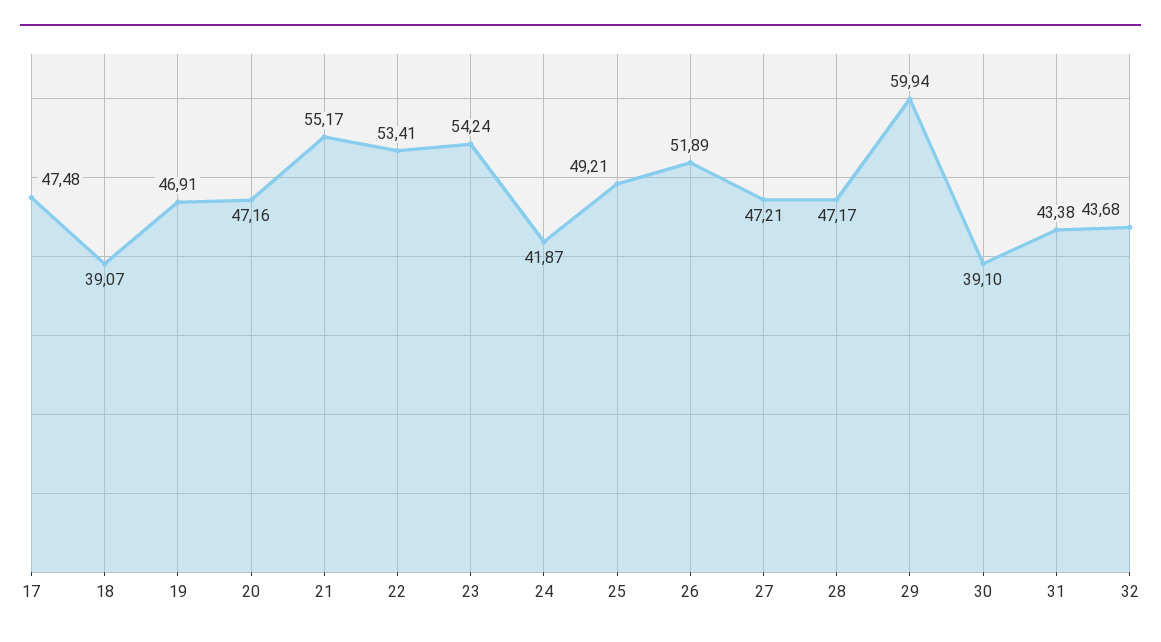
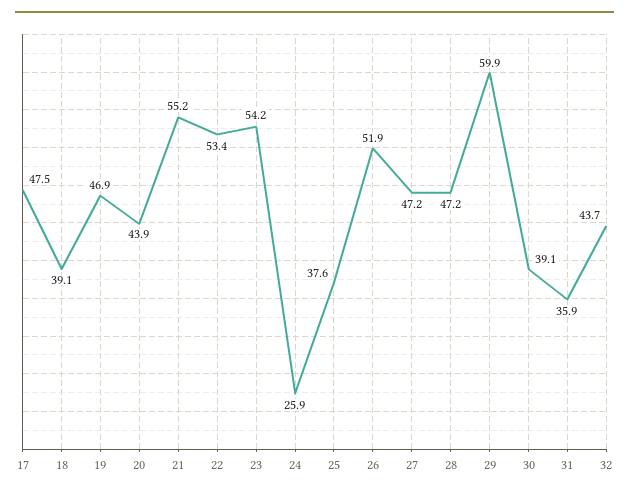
20: 47.16 -> 43.9
24: 41.87 -> 25.9
25: 49.21 -> 37.6
31: 43.38 -> 35.9

